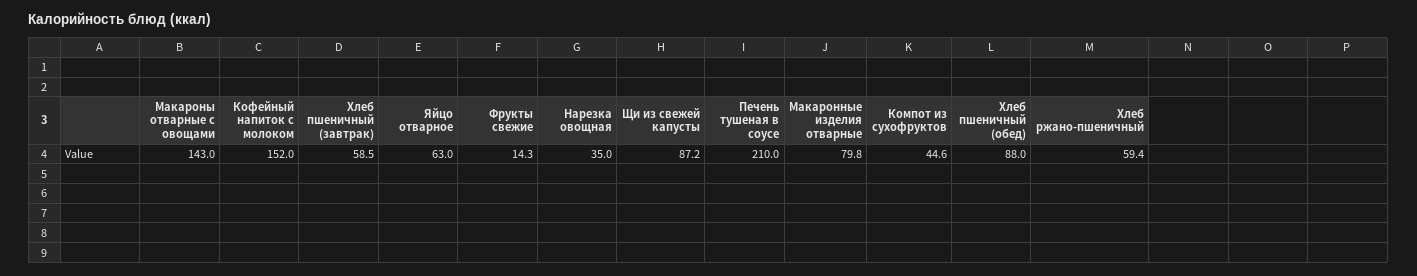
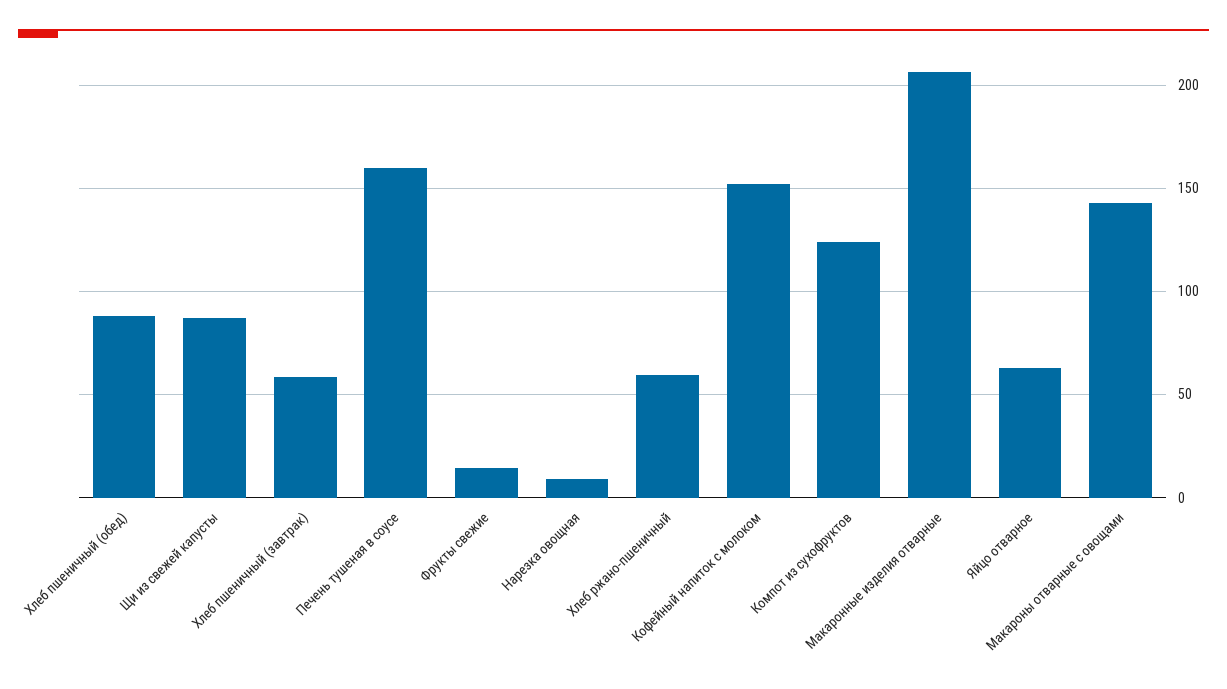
Нарезка овощная: 35 -> 10
Печень тушеная в соусе: 210 -> 160
Макаронные изделия отварные: 79.8 -> 205
Компот из сухофруктов: 44.6 -> 125

